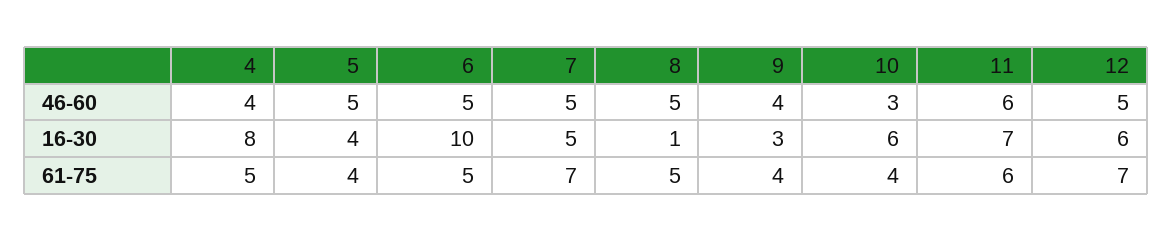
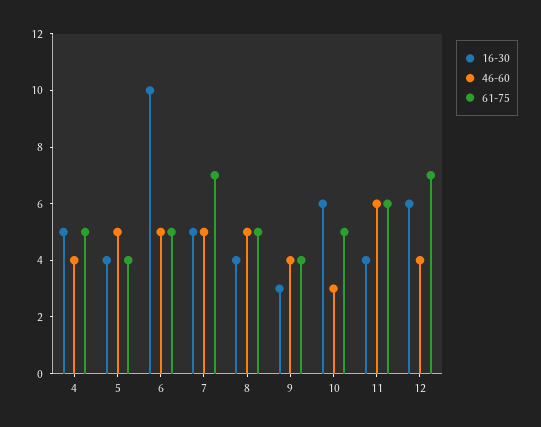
46-60, 12: 5 -> 4
16-30, 4: 8 -> 5
16-30, 8: 1 -> 4
16-30, 11: 7 -> 4
61-75, 10: 4 -> 5

